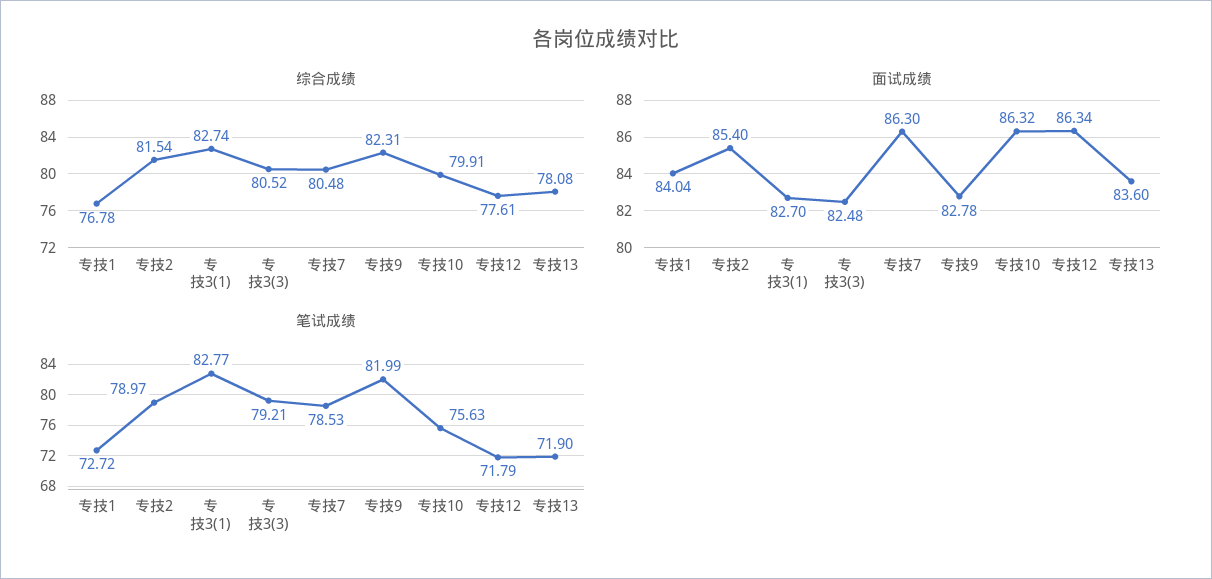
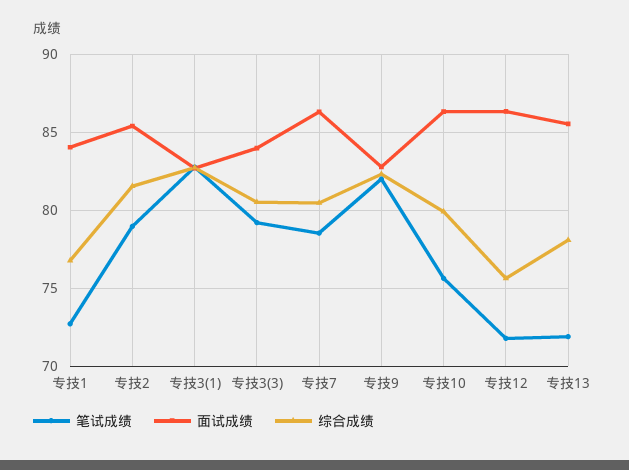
综合成绩, 专技12: 77.61 -> 75.5
面试成绩, 专技3(3): 82.48 -> 84
面试成绩, 专技13: 83.6 -> 85.5

